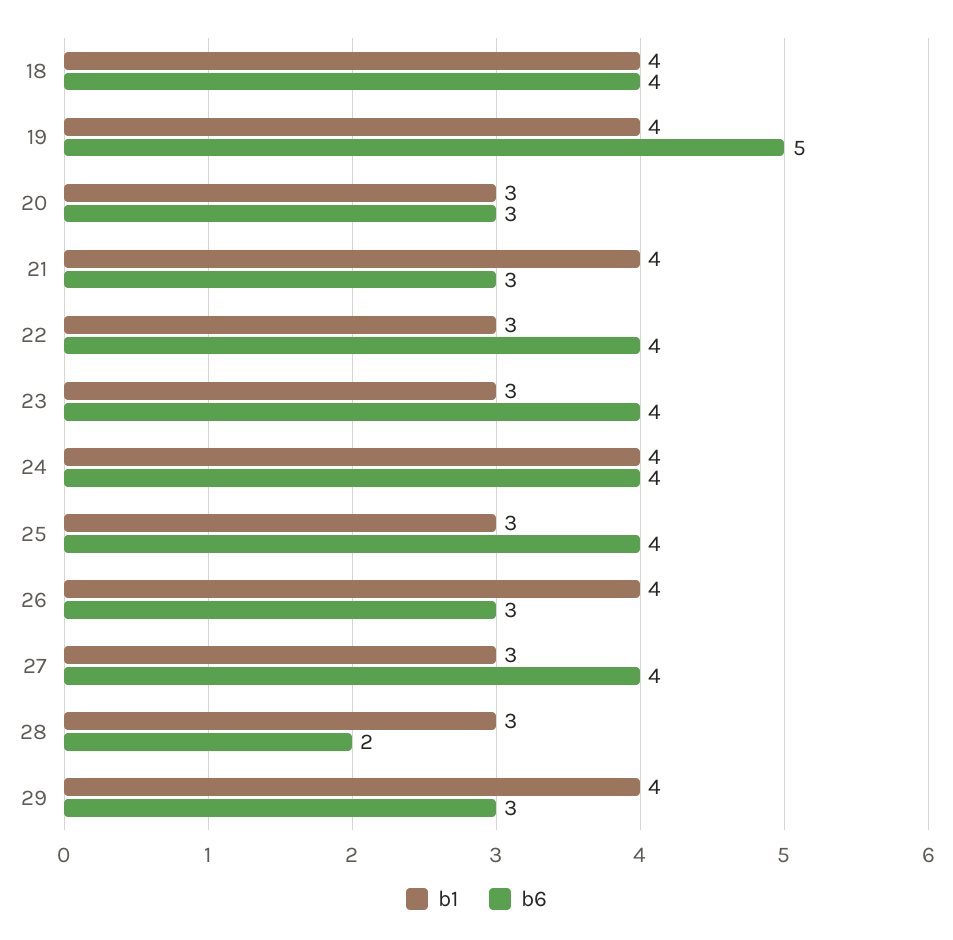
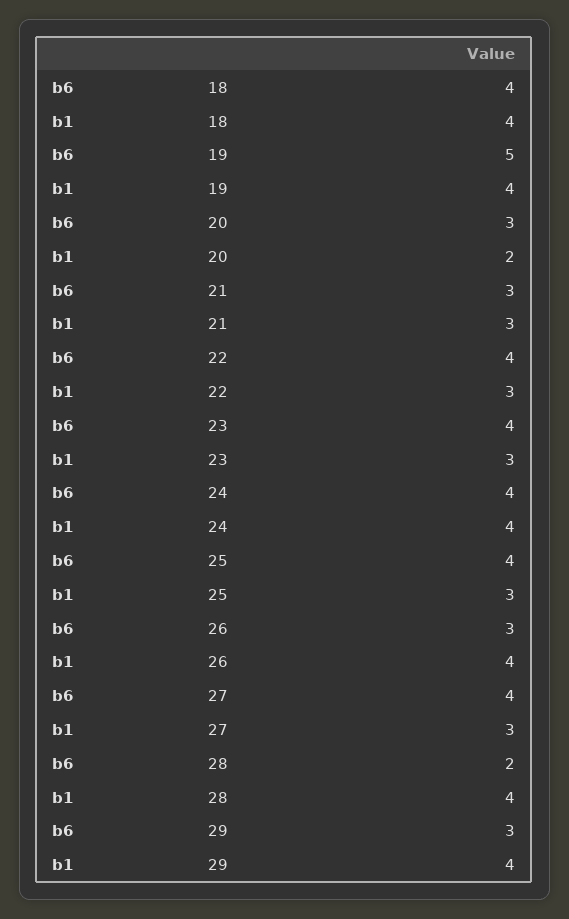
b1, 20: 3 -> 2
b1, 21: 4 -> 3
b1, 28: 3 -> 4

